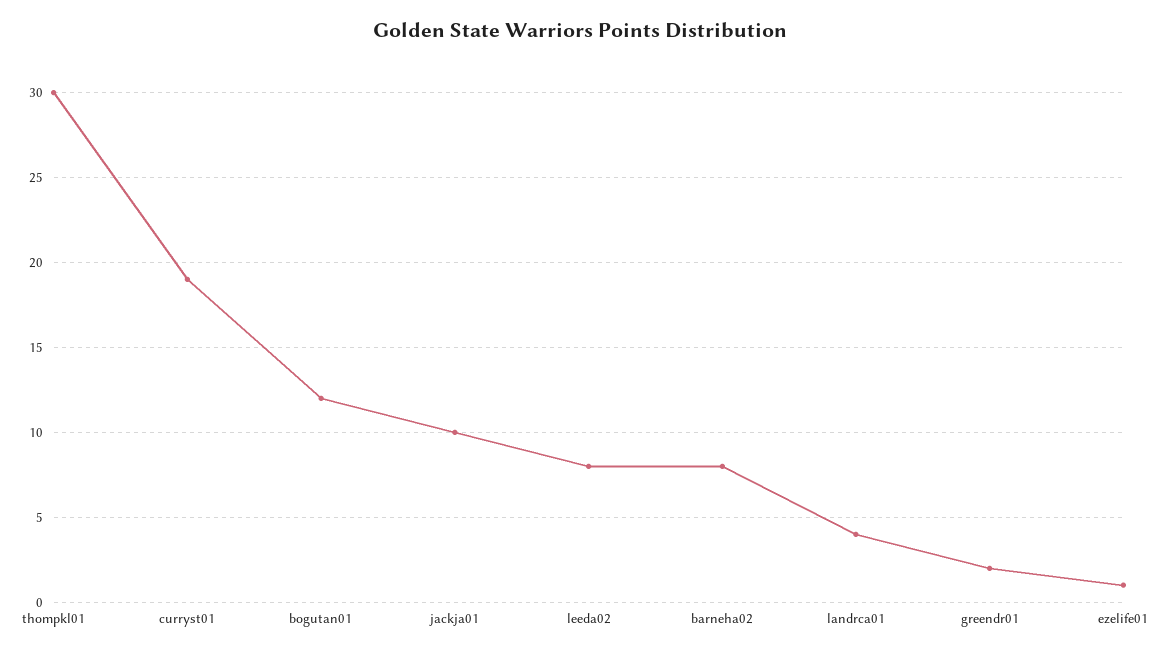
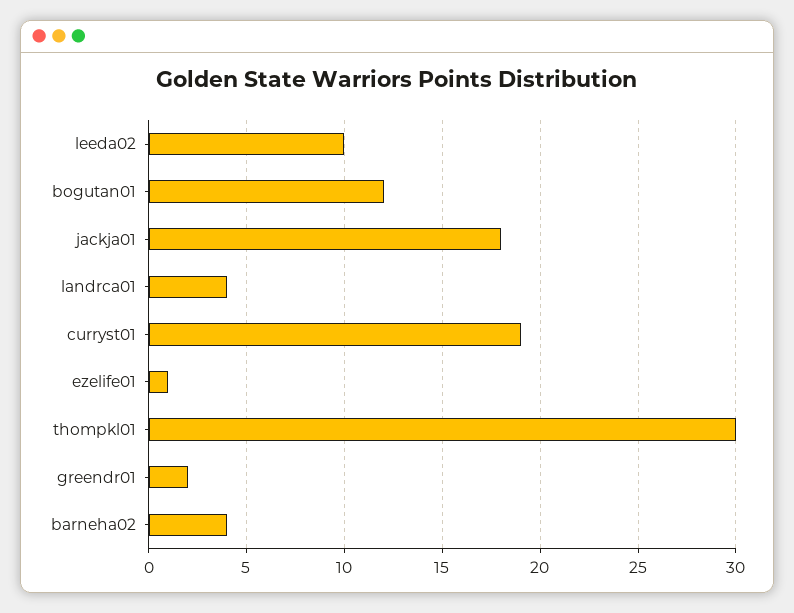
jackja01: 10 -> 18
leeda02: 8 -> 10
barneha02: 8 -> 4

